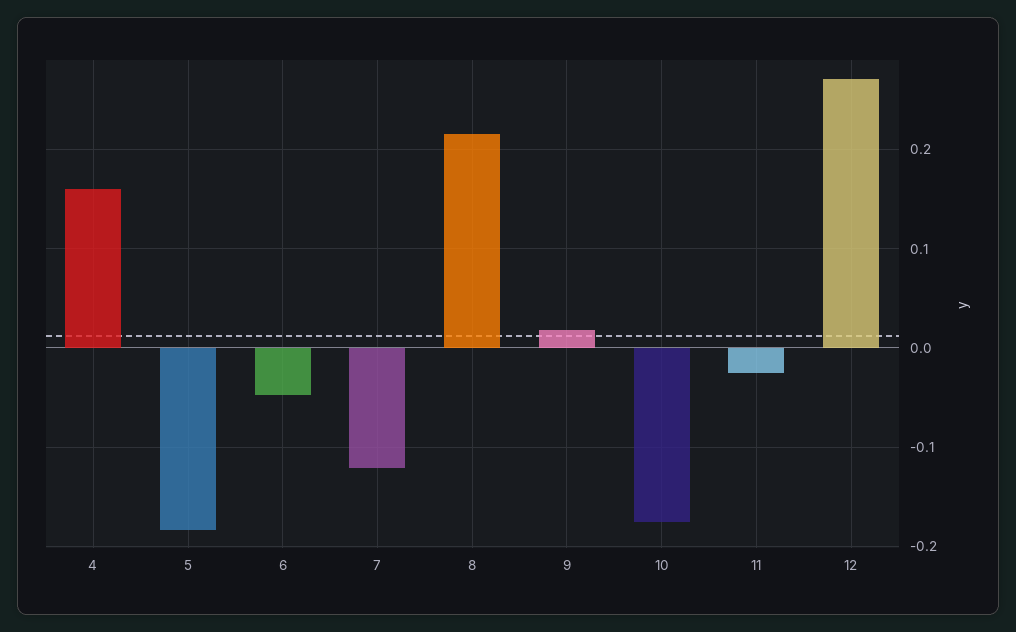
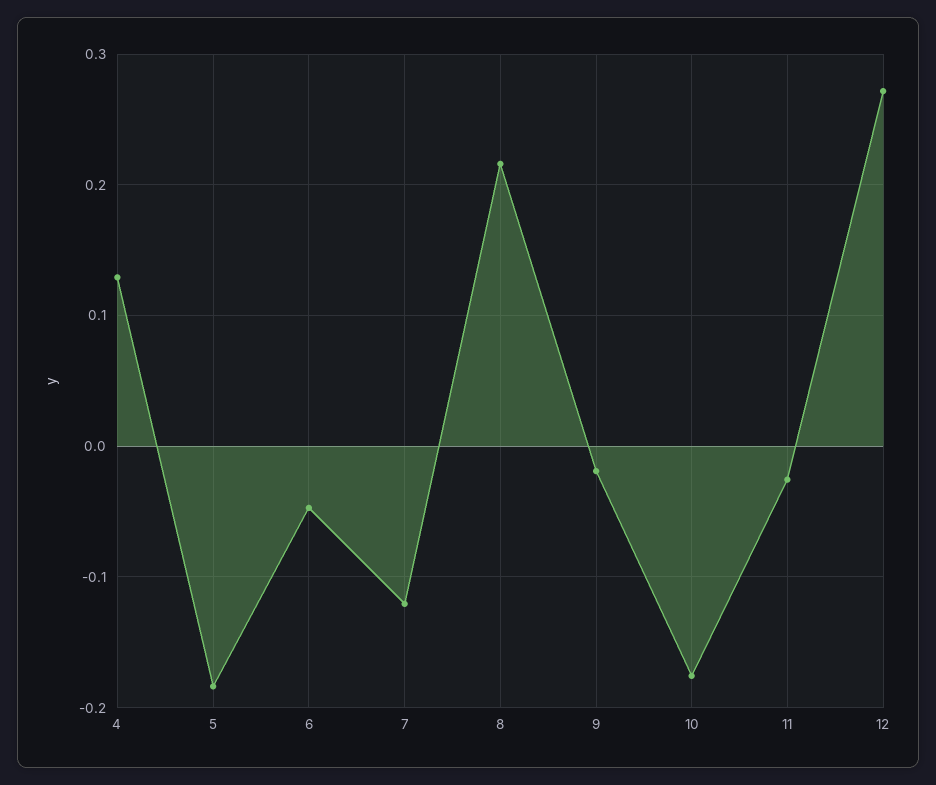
4: 0.16 -> 0.13
9: 0.02 -> -0.02

